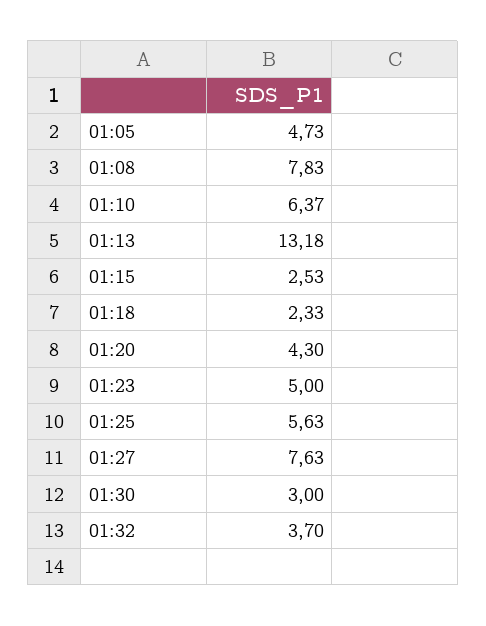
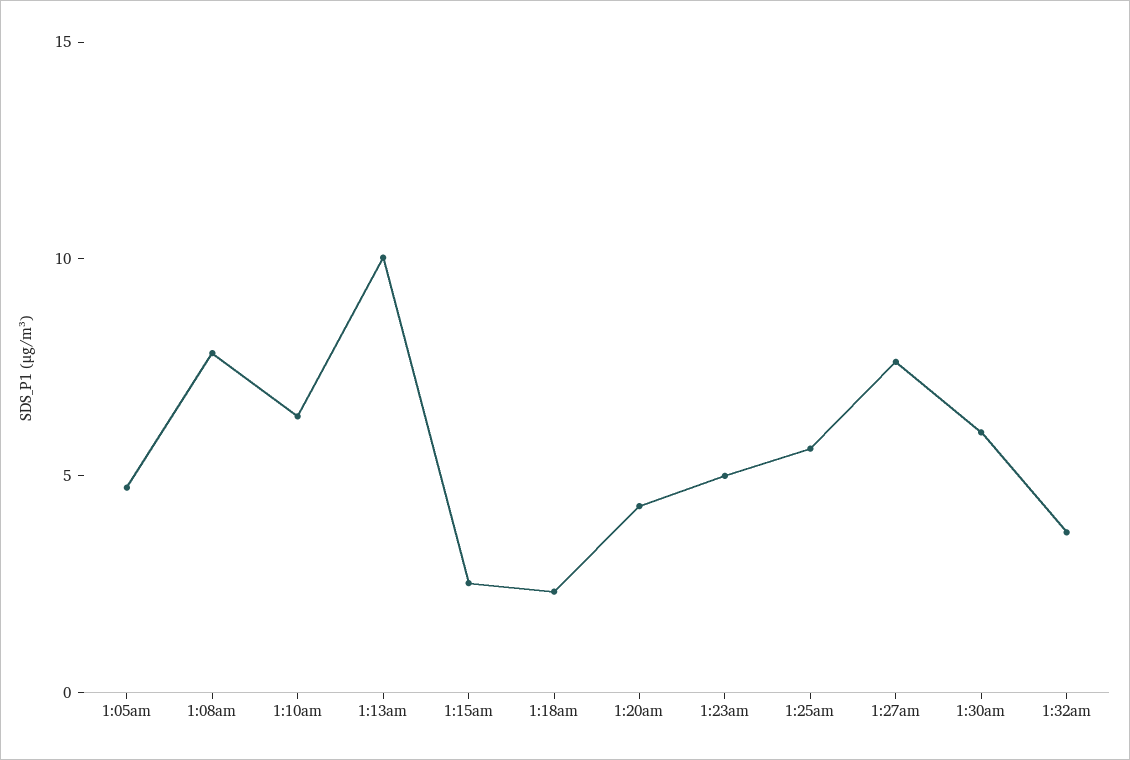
01:13: 13.18 -> 10
01:30: 3 -> 6

